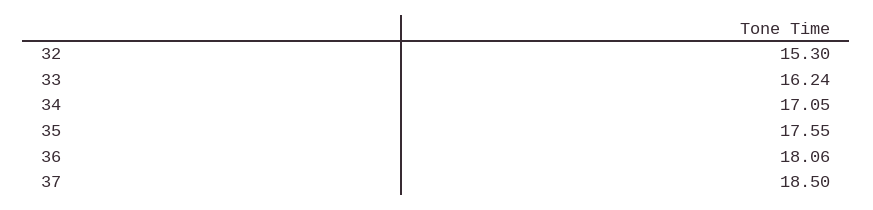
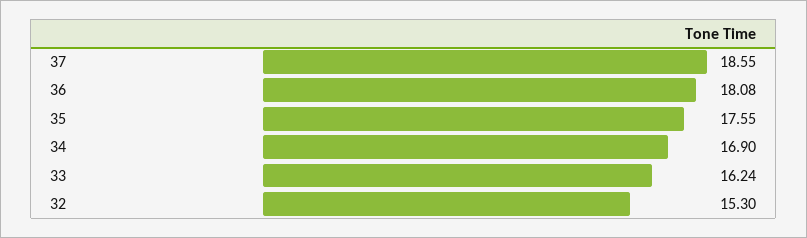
34: 17.05 -> 16.9
36: 18.06 -> 18.08
37: 18.5 -> 18.55

